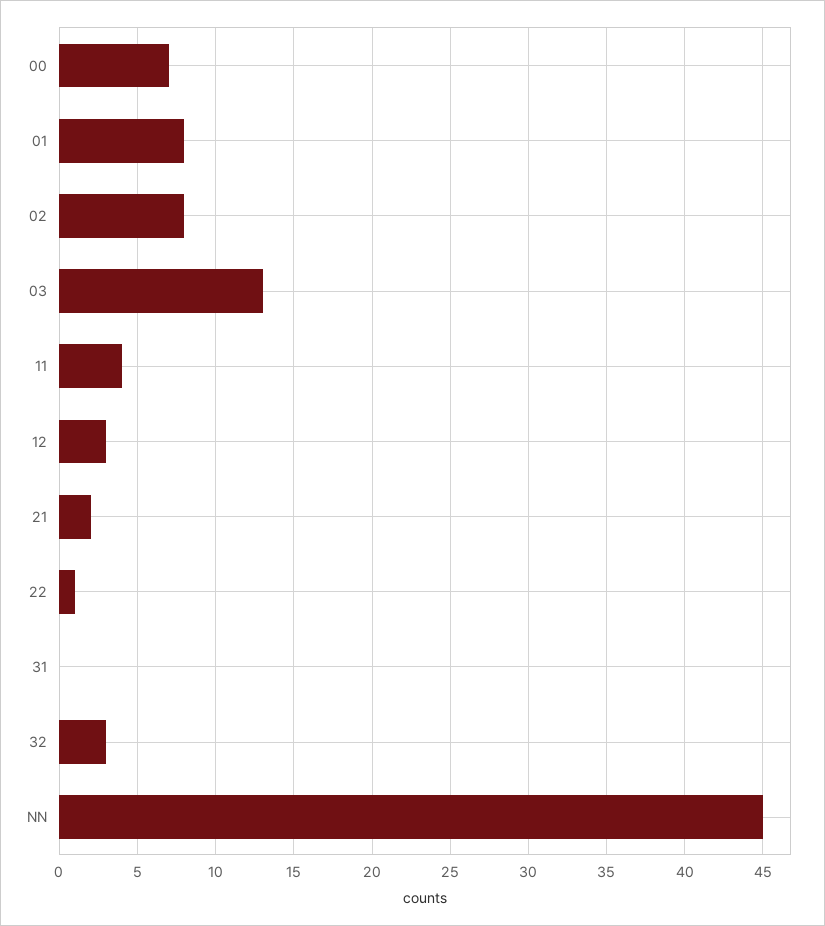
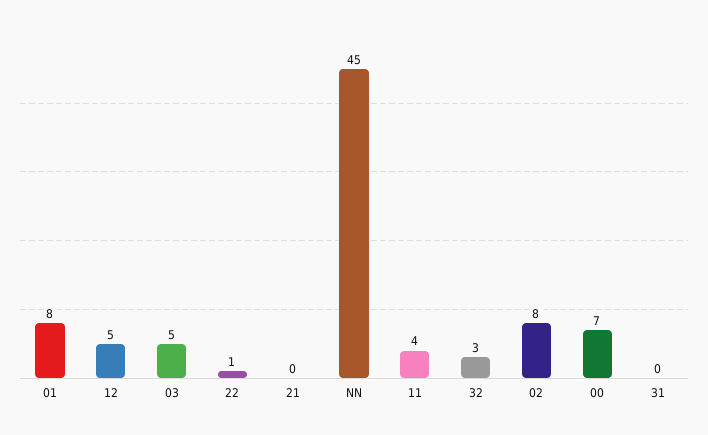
03: 13 -> 5
12: 3 -> 5
21: 2 -> 0

